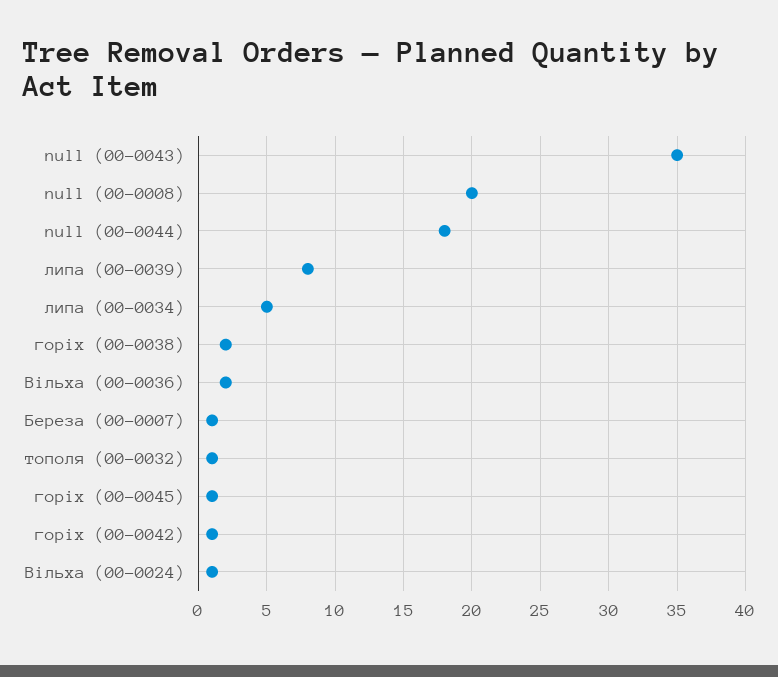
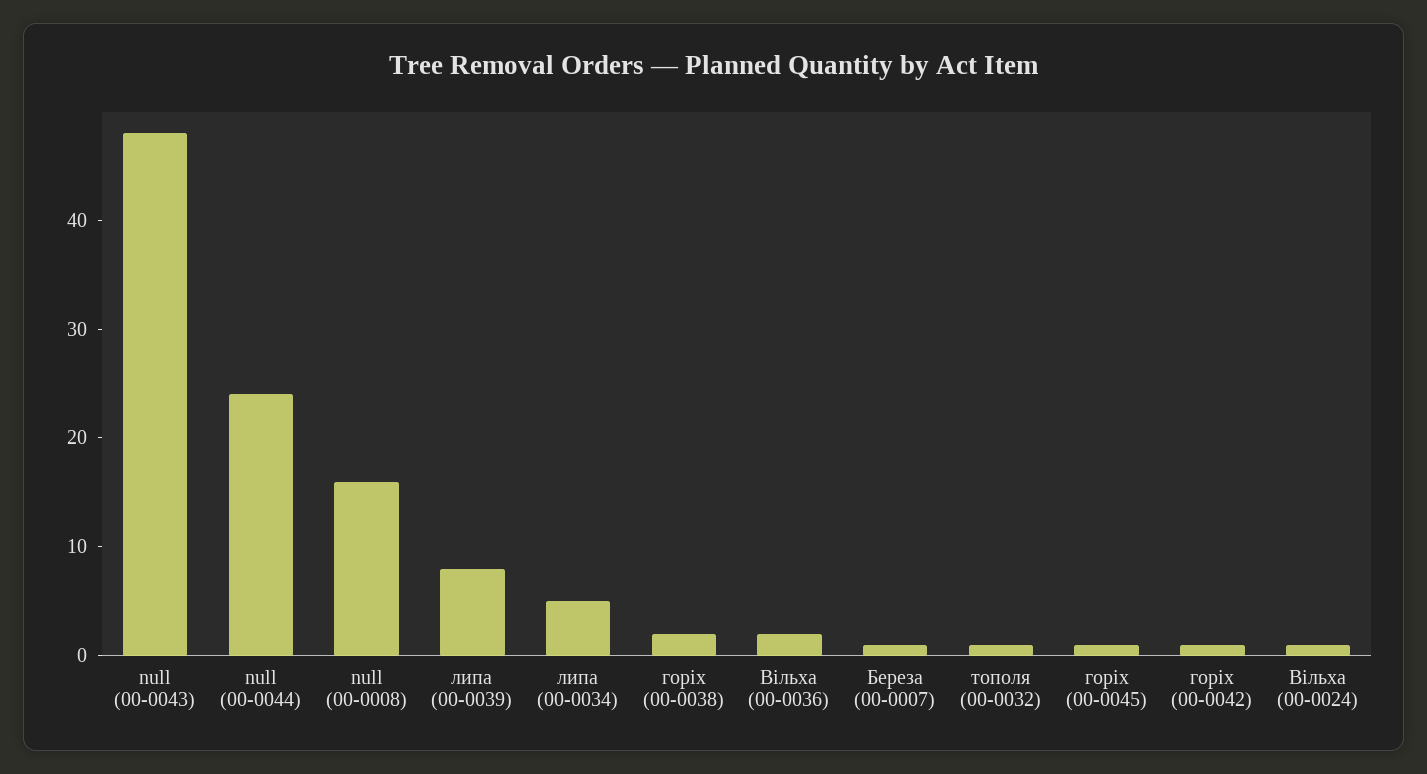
null (00-0043): 35 -> 48
null (00-0008): 20 -> 16
null (00-0044): 18 -> 24

